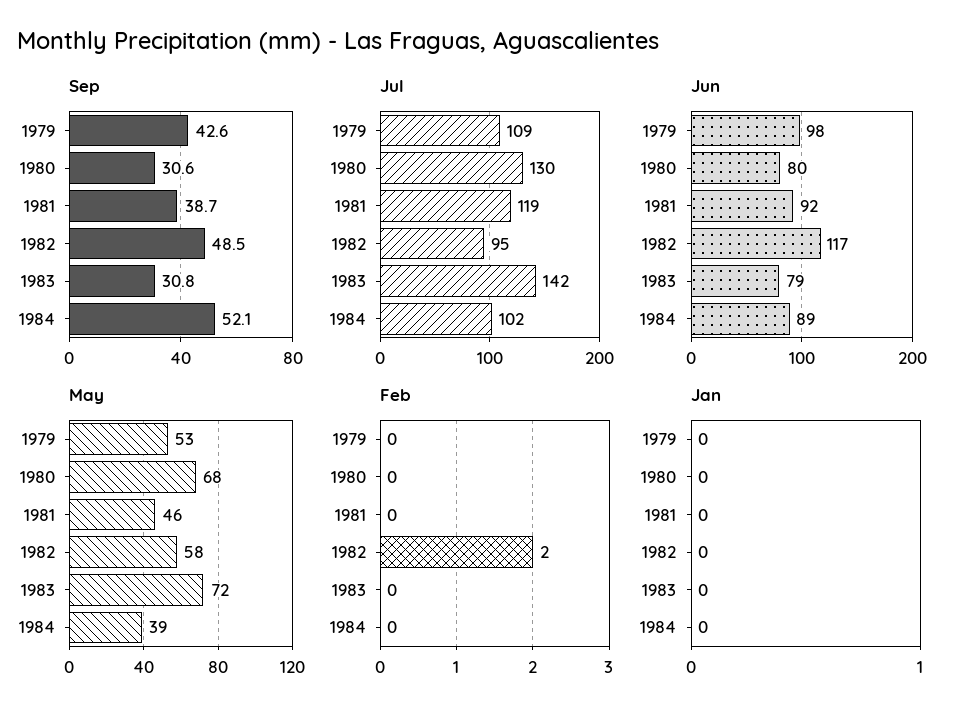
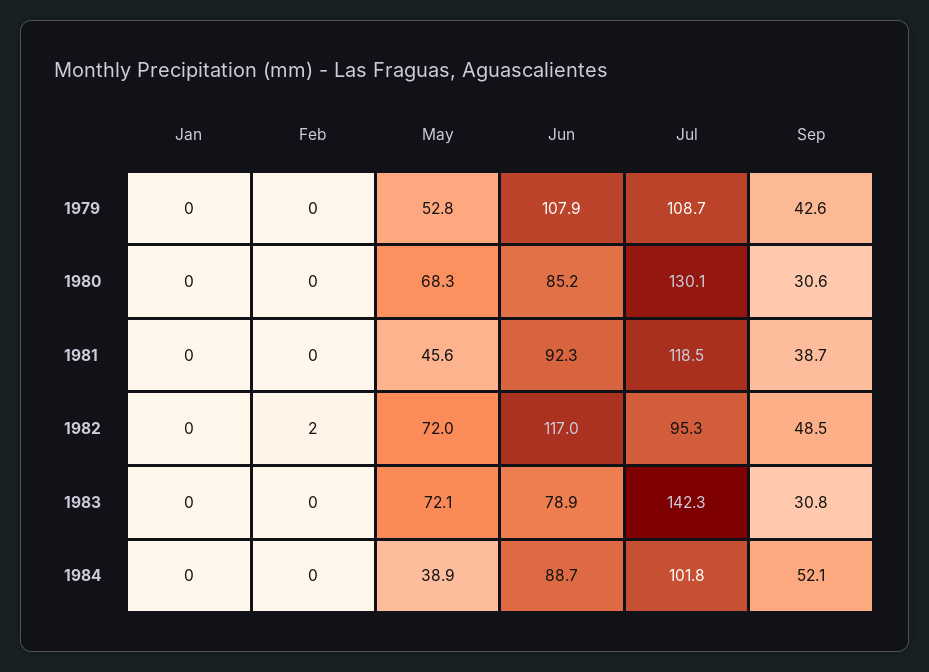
Jun, 1979: 98 -> 107.9
Jun, 1980: 80 -> 85.2
May, 1982: 58 -> 72

